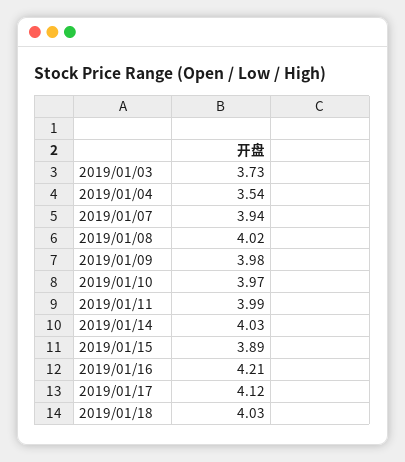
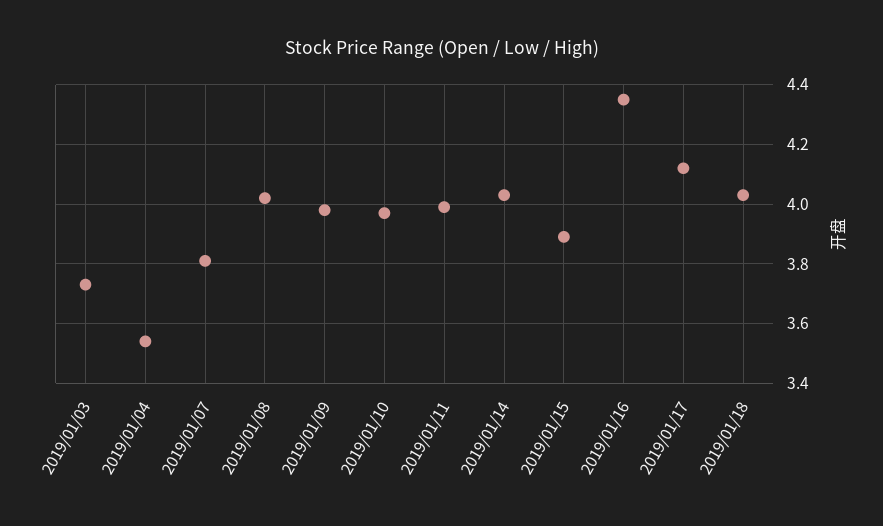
2019/01/07: 3.94 -> 3.8
2019/01/16: 4.21 -> 4.35

